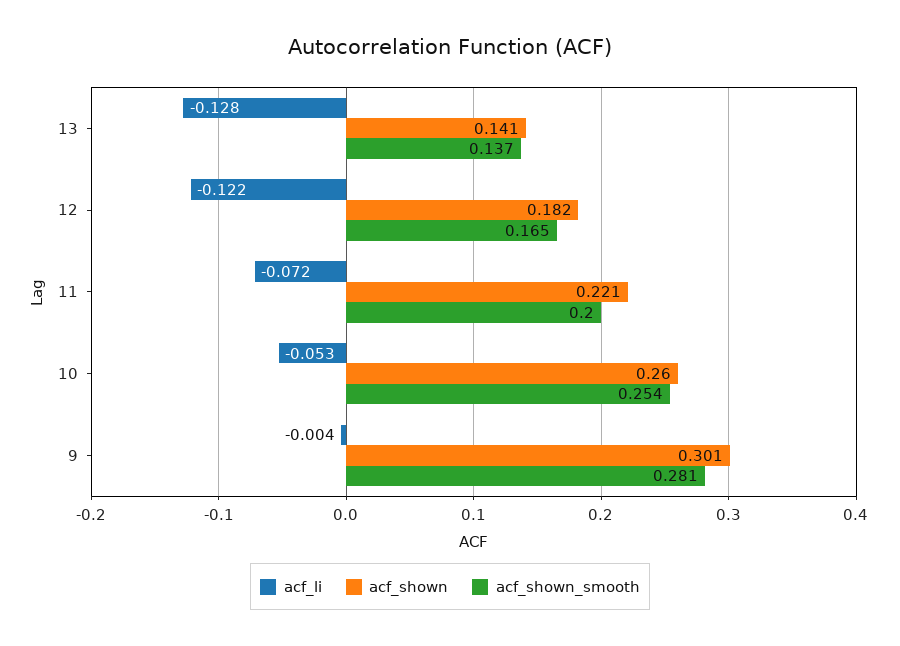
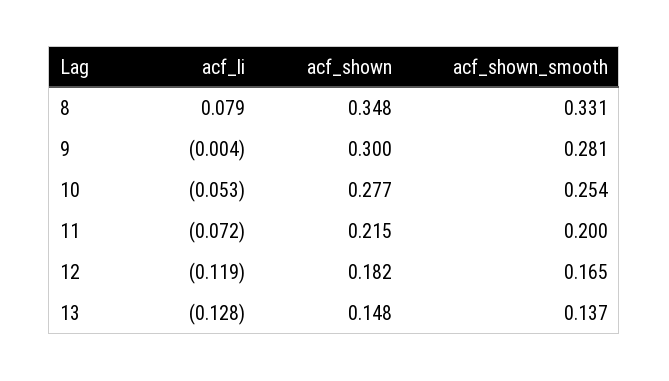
acf_shown, 13: 0.141 -> 0.148
acf_li, 12: -0.122 -> -0.119
acf_shown, 11: 0.221 -> 0.215
acf_shown, 10: 0.26 -> 0.277
acf_shown, 9: 0.301 -> 0.3
acf_li, 8: none -> 0.079
acf_shown, 8: none -> 0.348
acf_shown_smooth, 8: none -> 0.331

